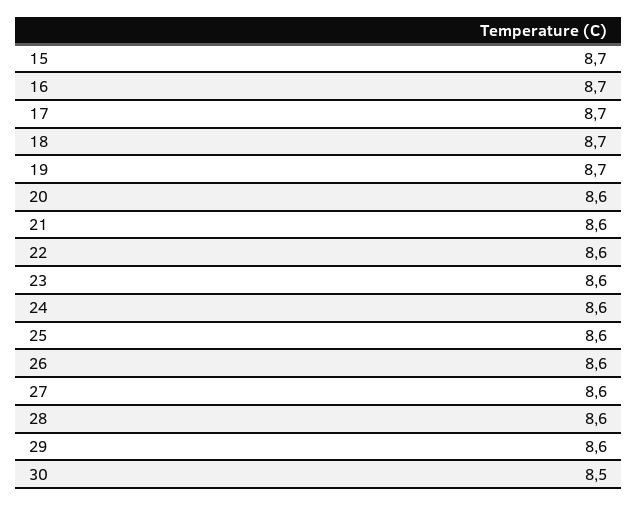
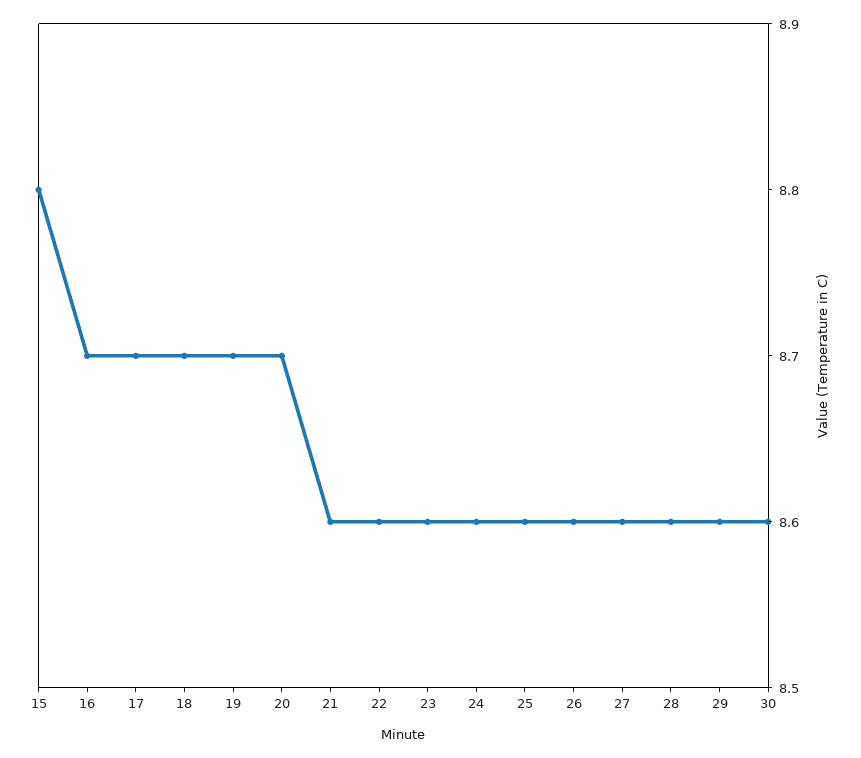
15: 8.7 -> 8.8
20: 8.6 -> 8.7
30: 8.5 -> 8.6

